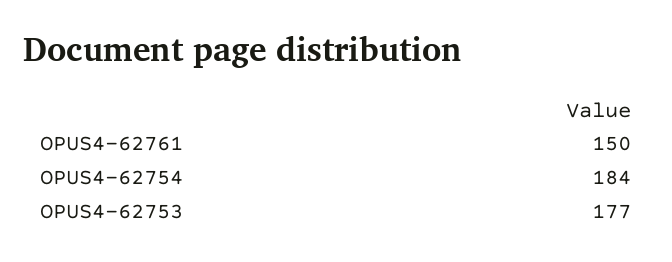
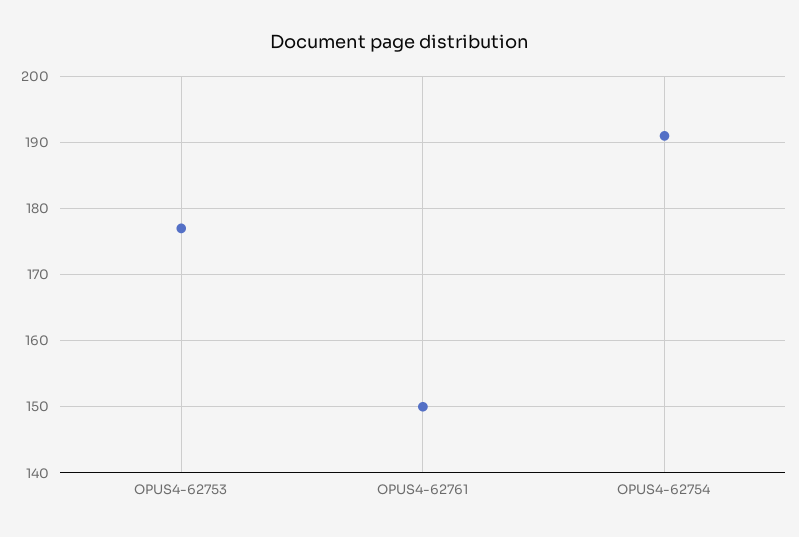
OPUS4-62754: 184 -> 191

